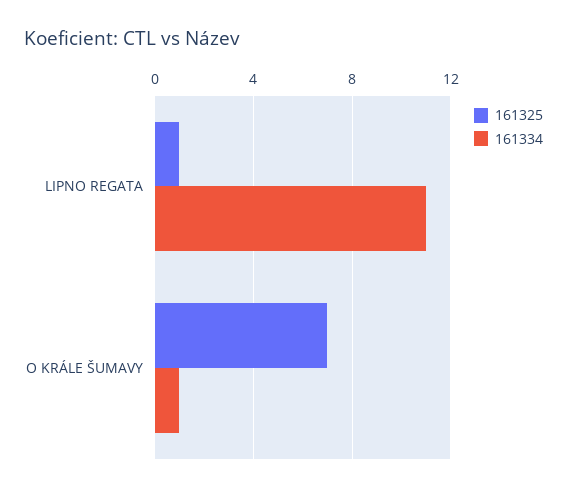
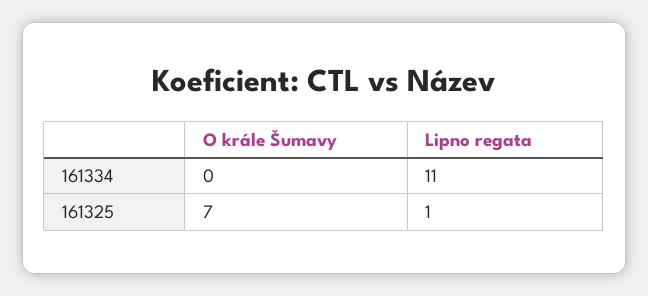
161334, O KRÁLE ŠUMAVY: 1 -> 0

